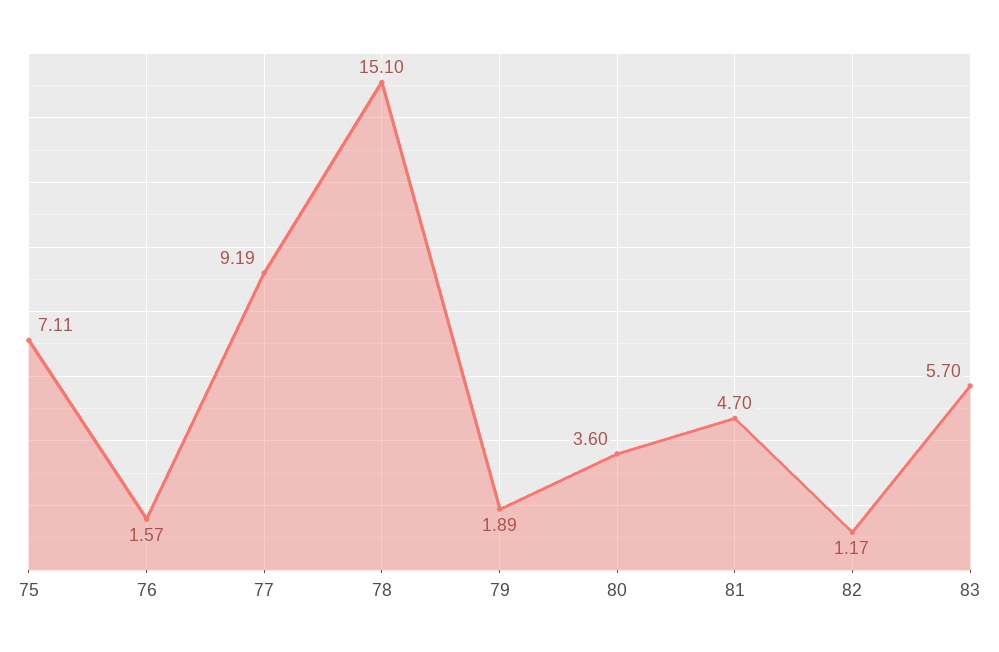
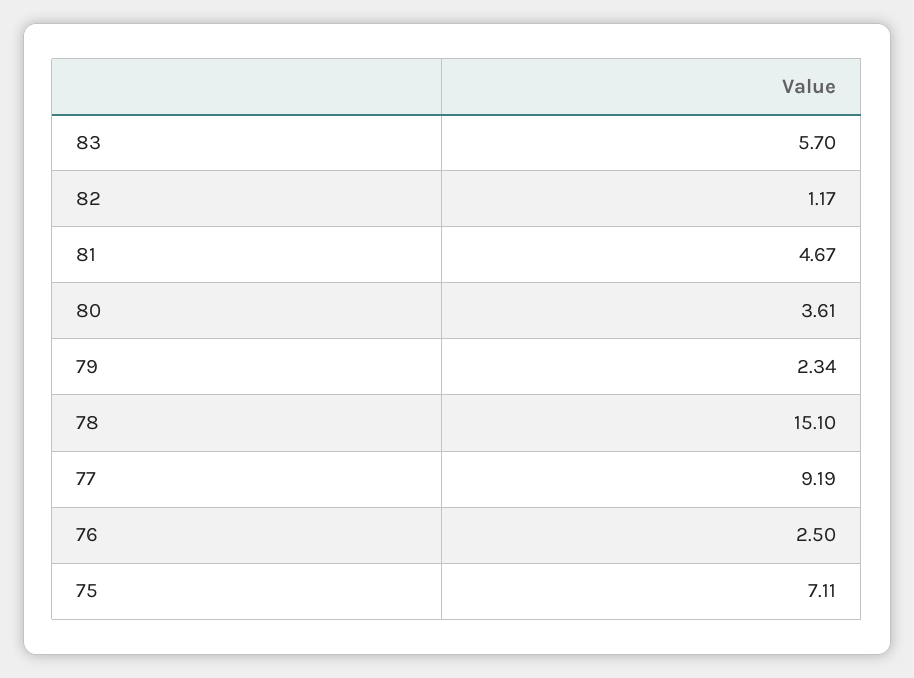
76: 1.57 -> 2.5
79: 1.89 -> 2.34
80: 3.6 -> 3.61
81: 4.7 -> 4.67

